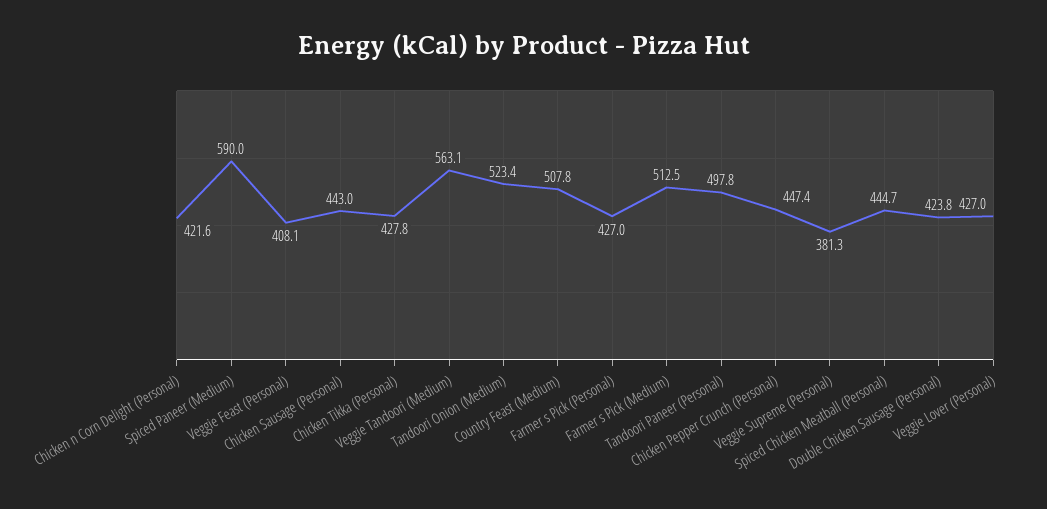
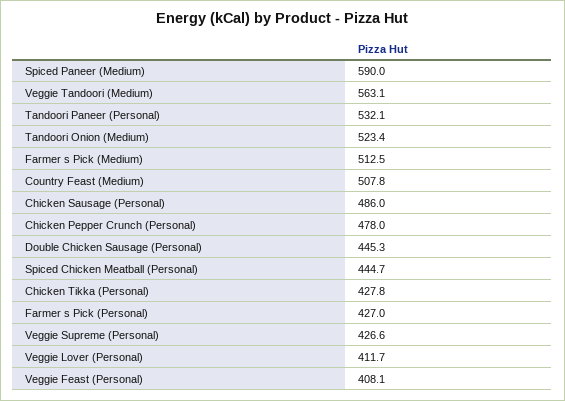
Chicken n Corn Delight (Personal): 421.6 -> none
Chicken Sausage (Personal): 443 -> 486
Tandoori Paneer (Personal): 497.8 -> 532.1
Chicken Pepper Crunch (Personal): 447.4 -> 478
Veggie Supreme (Personal): 381.3 -> 426.6
Double Chicken Sausage (Personal): 423.8 -> 445.3
Veggie Lover (Personal): 427 -> 411.7

